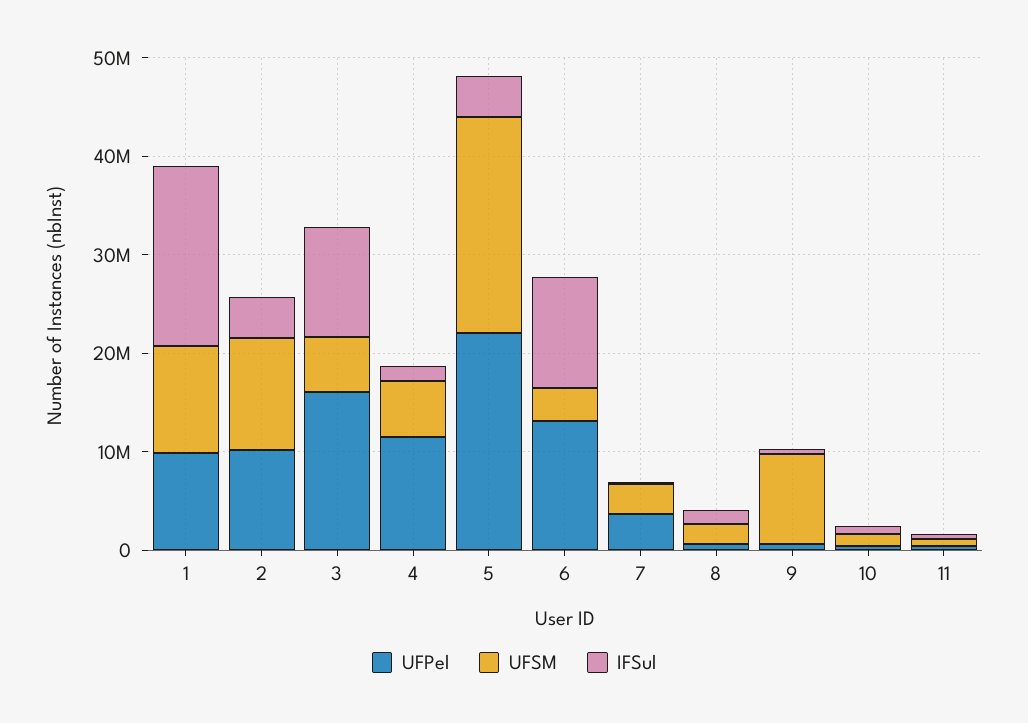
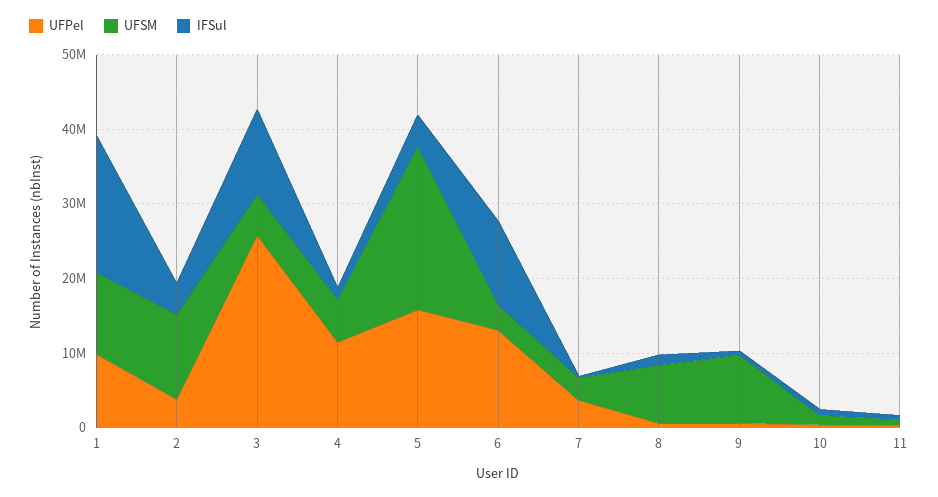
UFPel, 2: 10000000 -> 4000000
UFPel, 3: 16000000 -> 26000000
UFPel, 5: 22000000 -> 16000000
UFSM, 8: 2000000 -> 8000000

